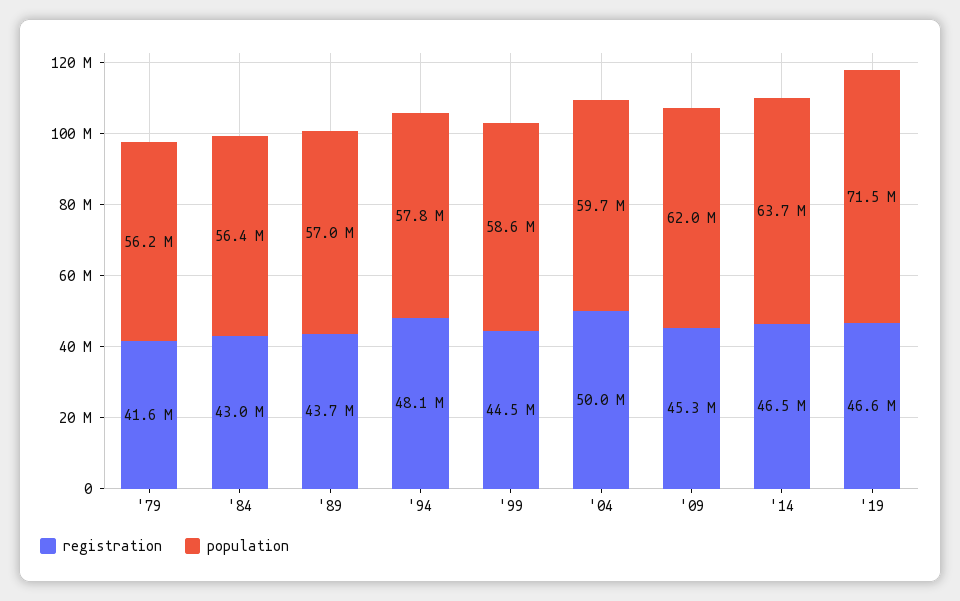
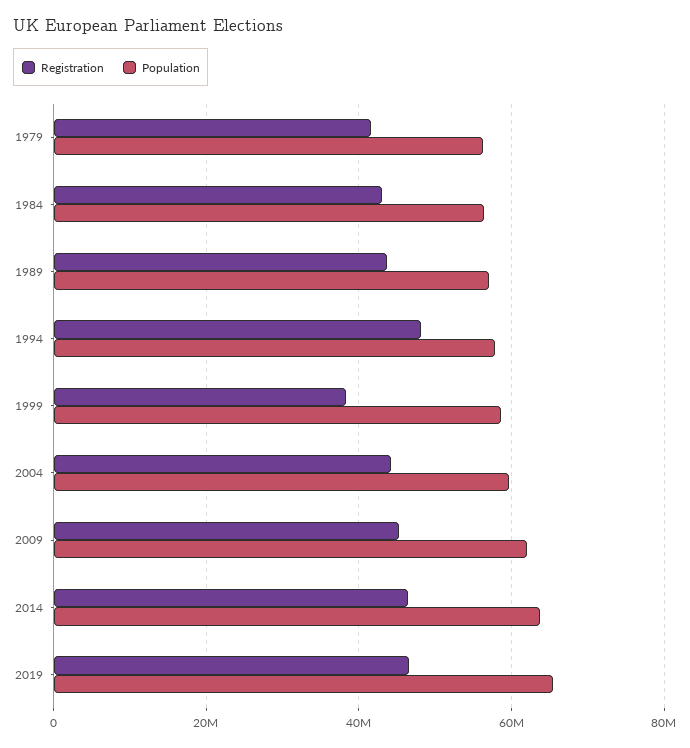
registration, '99: 44500000 -> 38000000
registration, '04: 50000000 -> 44000000
population, '19: 71500000 -> 66000000

